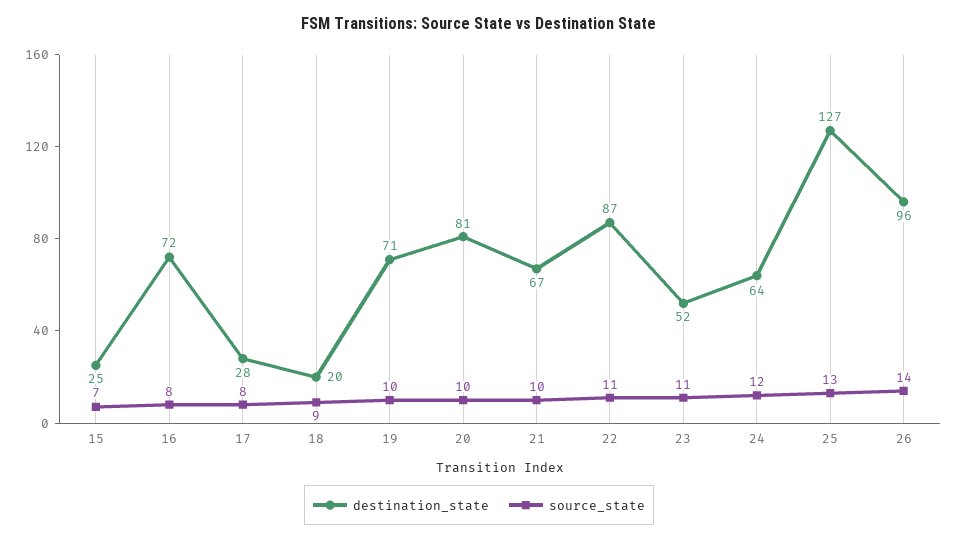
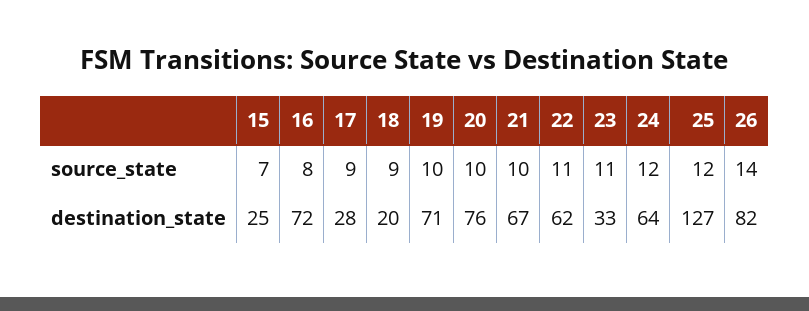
source_state, 17: 8 -> 9
destination_state, 20: 81 -> 76
destination_state, 22: 87 -> 62
destination_state, 23: 52 -> 33
source_state, 25: 13 -> 12
destination_state, 26: 96 -> 82

